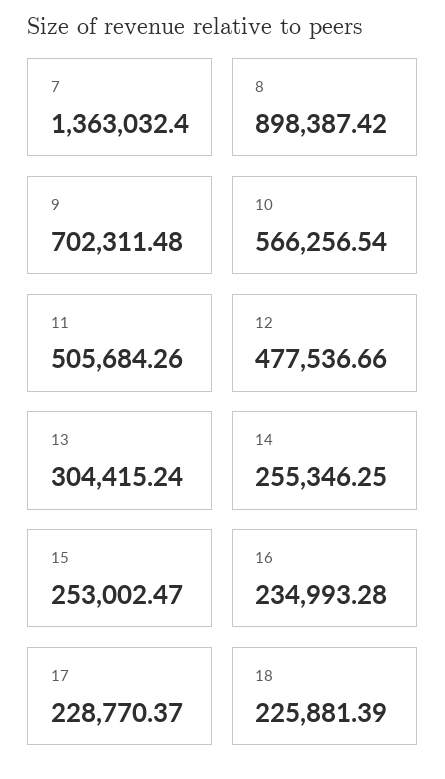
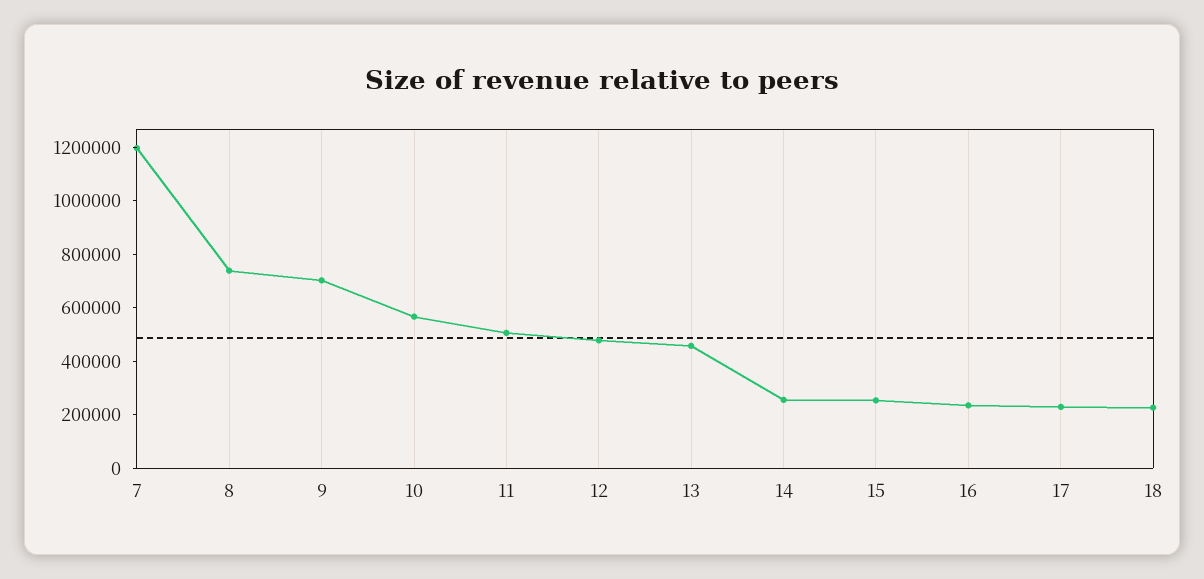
7: 1363032.4 -> 1200000
8: 898387.42 -> 750000
13: 304415.24 -> 450000

